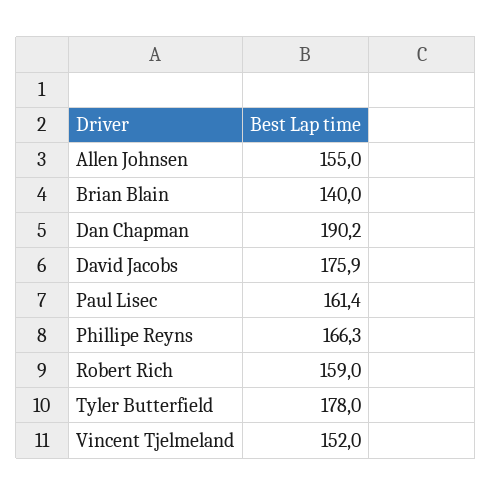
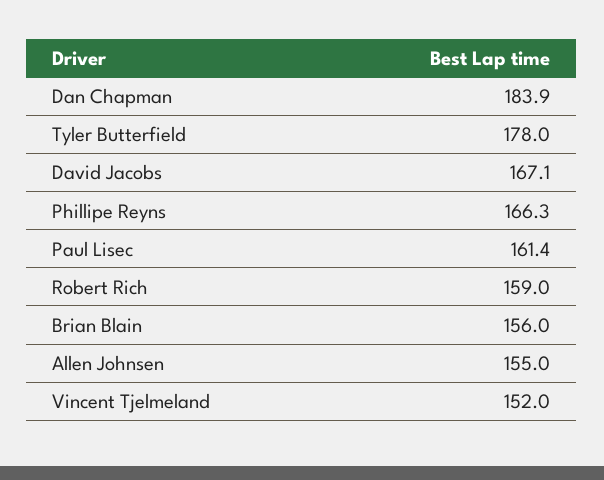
Brian Blain: 140 -> 156
Dan Chapman: 190.2 -> 183.9
David Jacobs: 175.9 -> 167.1

